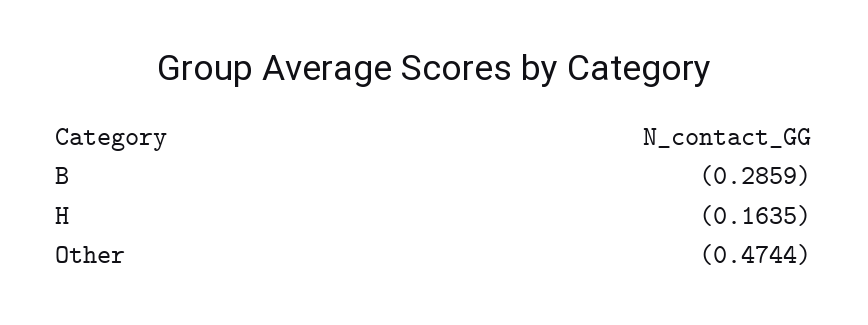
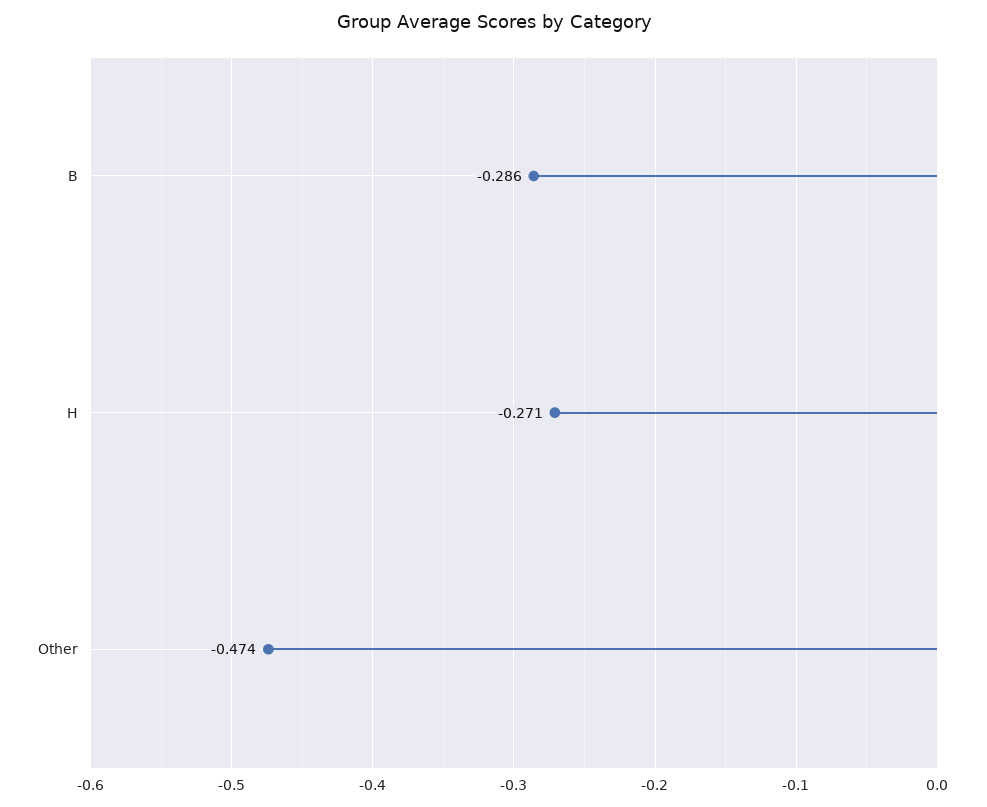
H: -0.1635 -> -0.271

